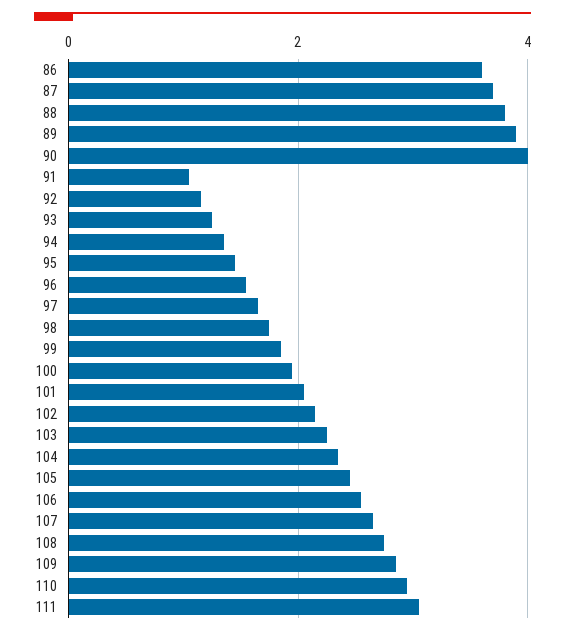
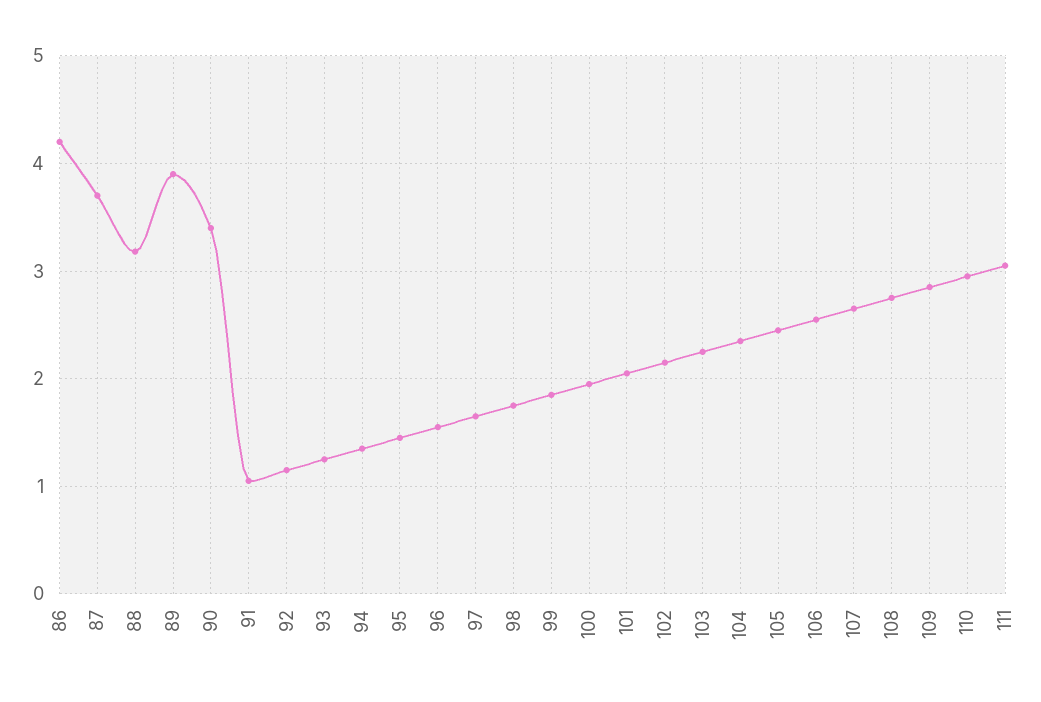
86: 3.6 -> 4.2
88: 3.8 -> 3.2
90: 4 -> 3.4

